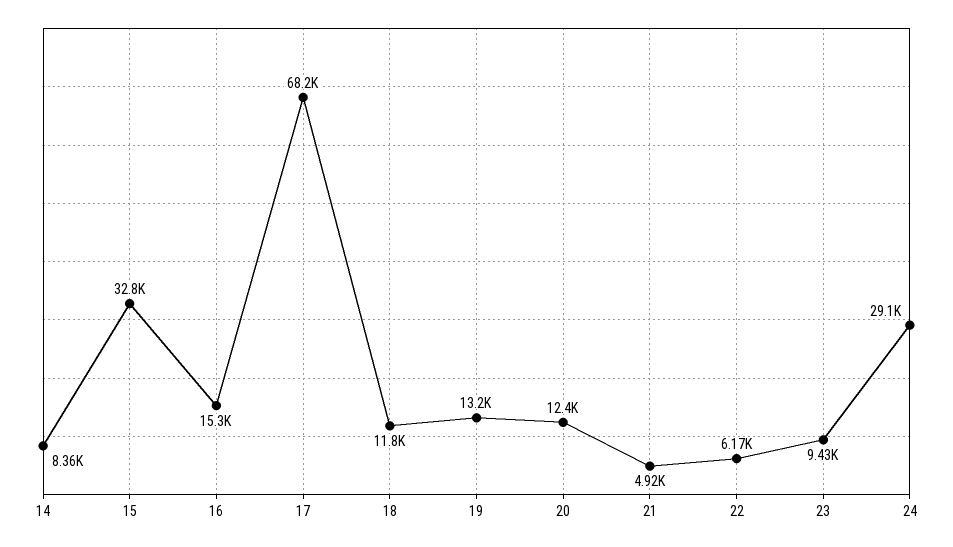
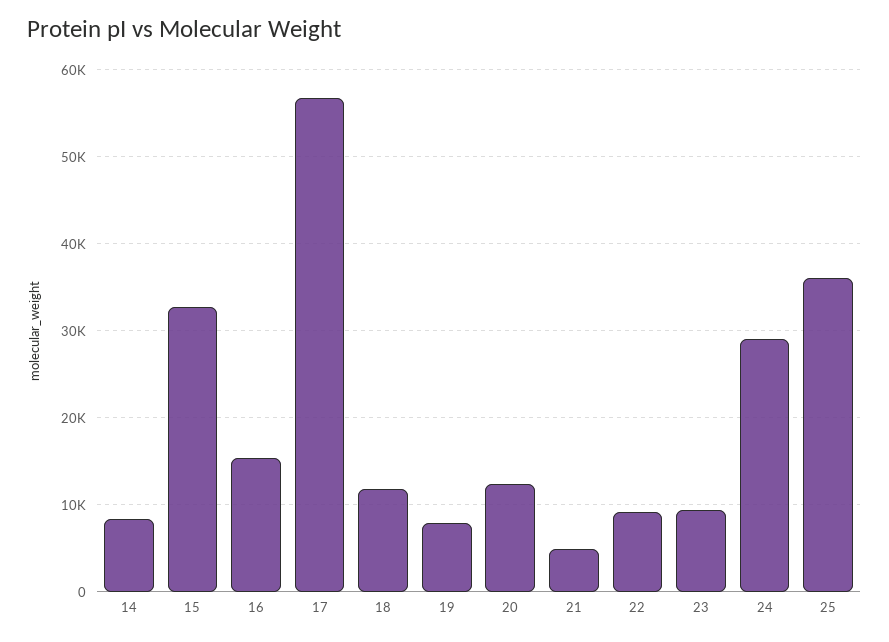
17: 68200 -> 57000
19: 13200 -> 8000
22: 6170 -> 9000
25: none -> 36000

